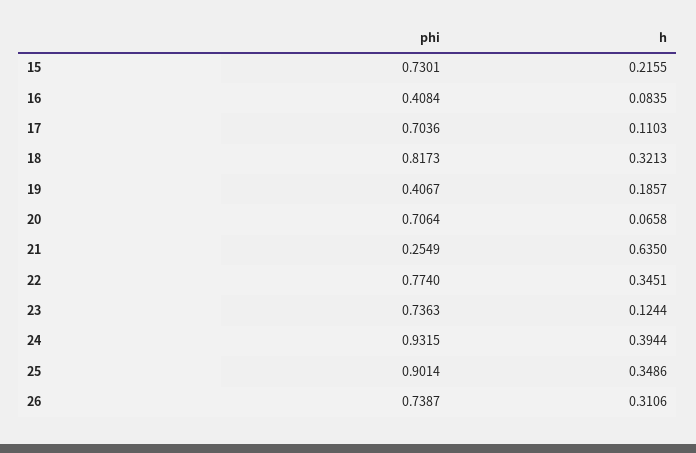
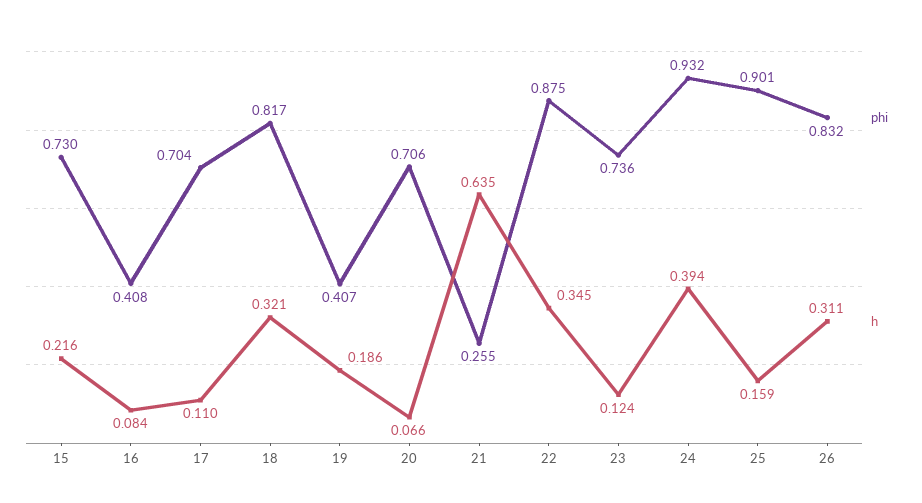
phi, 22: 0.774 -> 0.875
h, 25: 0.3486 -> 0.159
phi, 26: 0.7387 -> 0.832

